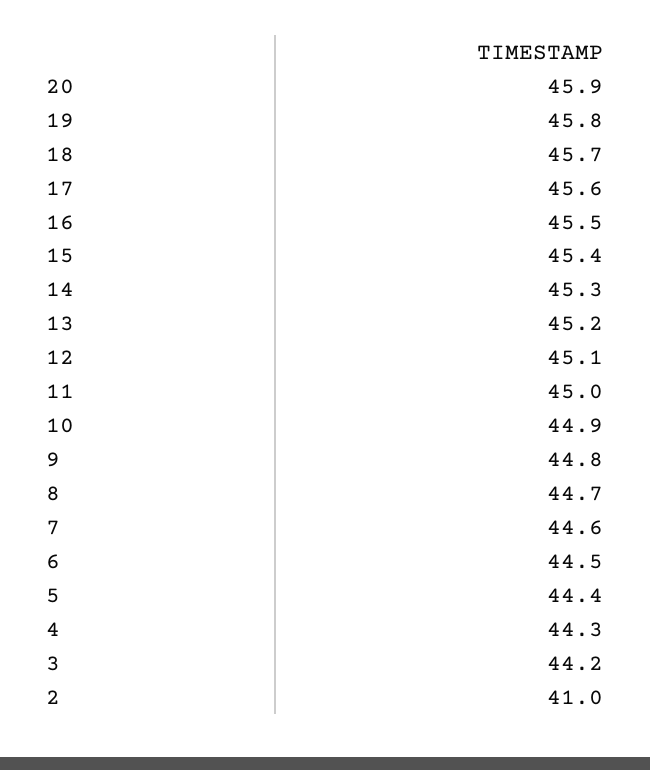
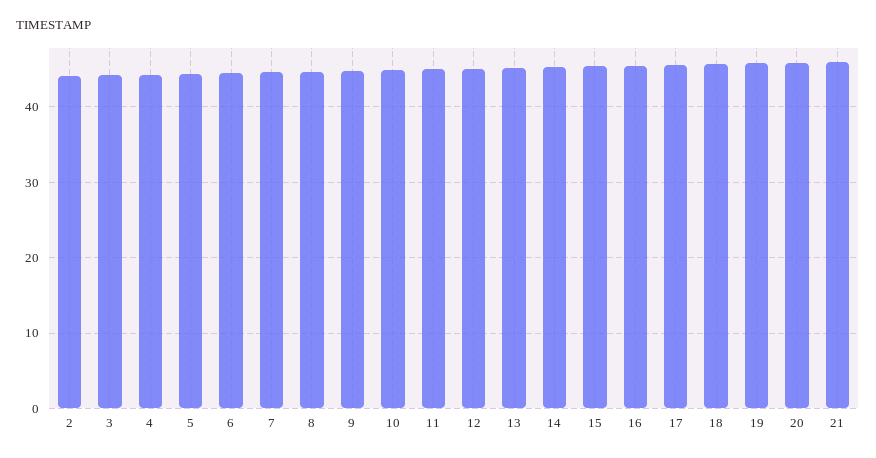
2: 41 -> 44
21: none -> 46

